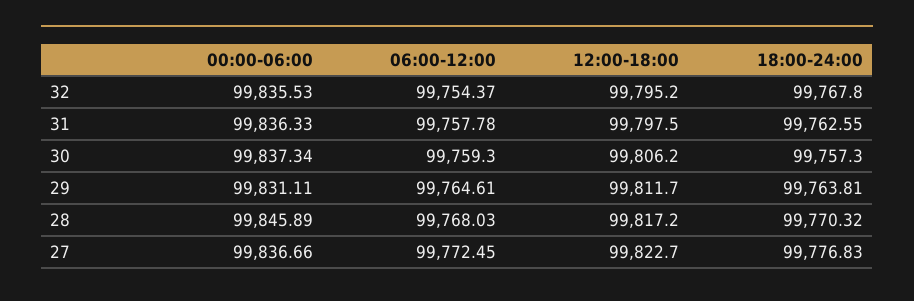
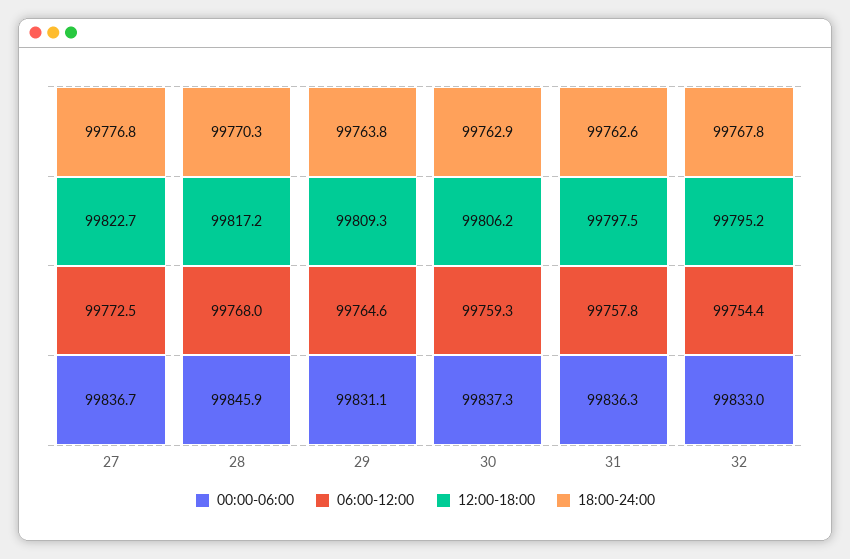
00:00-06:00, 32: 99835.53 -> 99833
18:00-24:00, 30: 99757.3 -> 99762.9
12:00-18:00, 29: 99811.7 -> 99809.3

